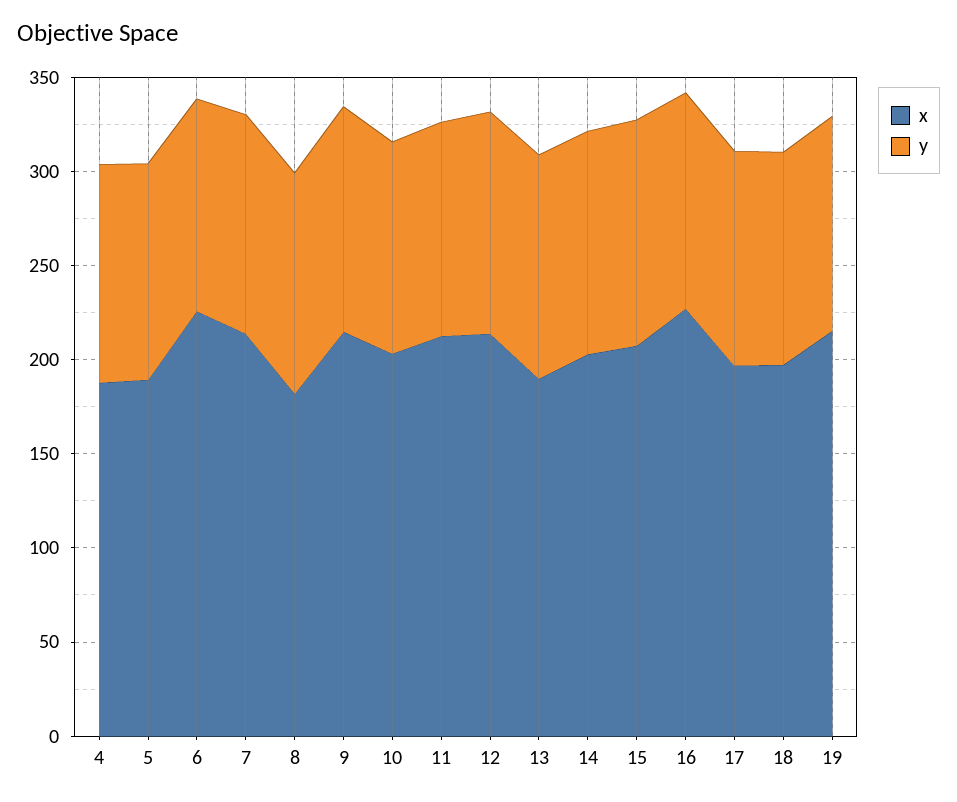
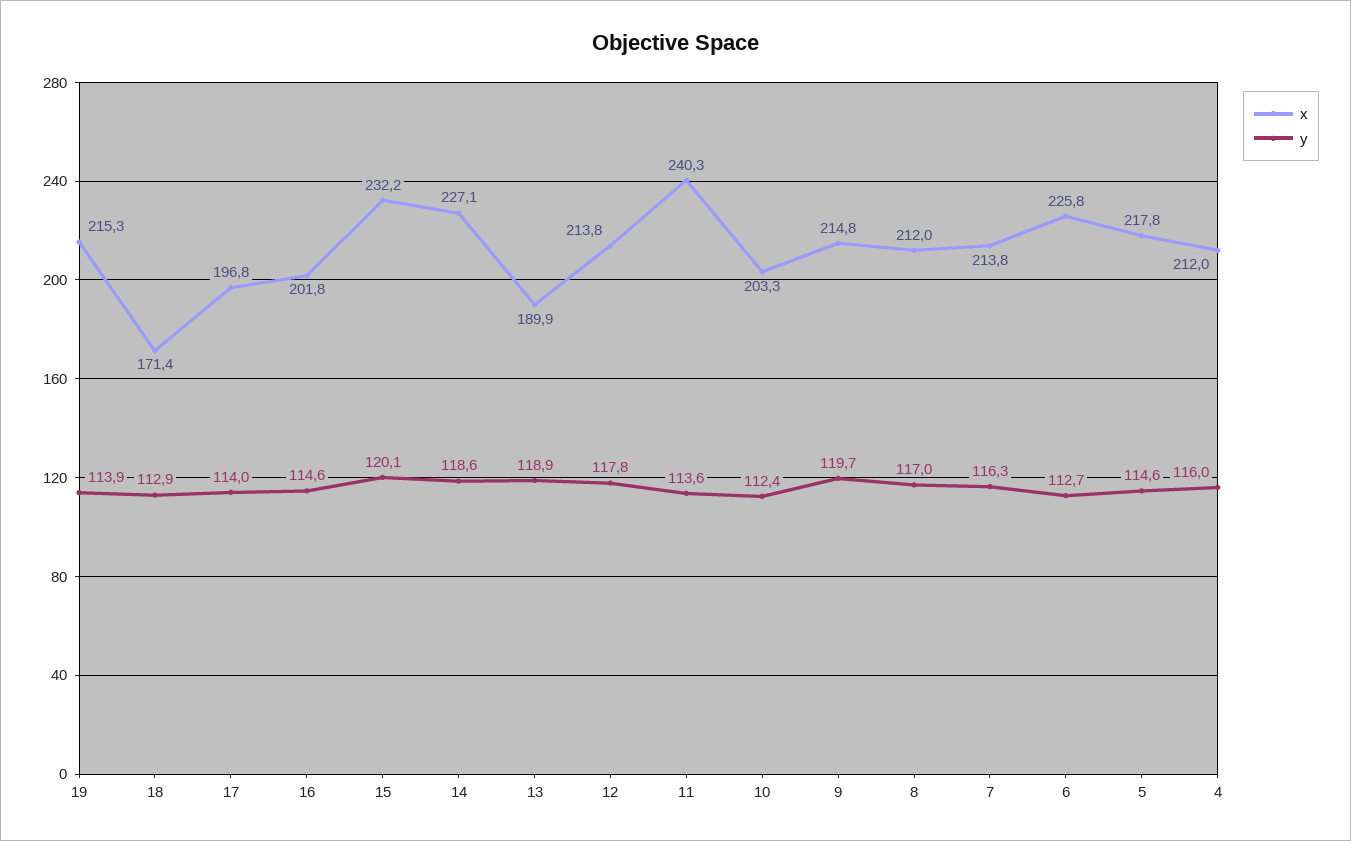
x, 4: 190 -> 212
x, 5: 190 -> 217.8
x, 8: 180 -> 212
x, 11: 210 -> 240.3
x, 14: 200 -> 227.1
x, 15: 210 -> 232.2
x, 16: 230 -> 201.8
x, 18: 200 -> 171.4

